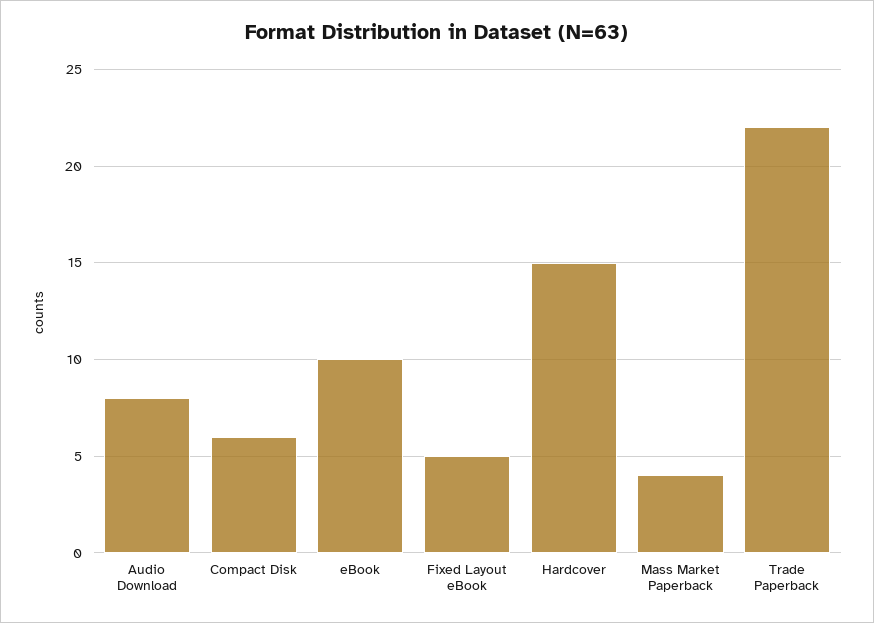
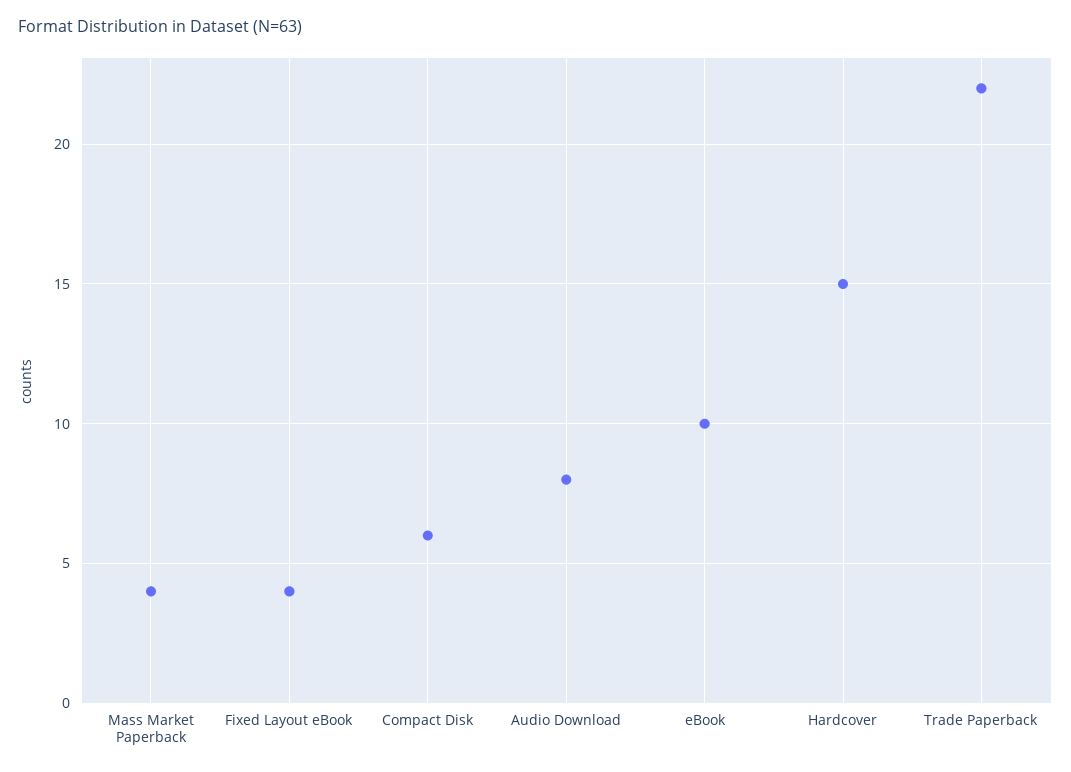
Fixed Layout eBook: 5 -> 4

